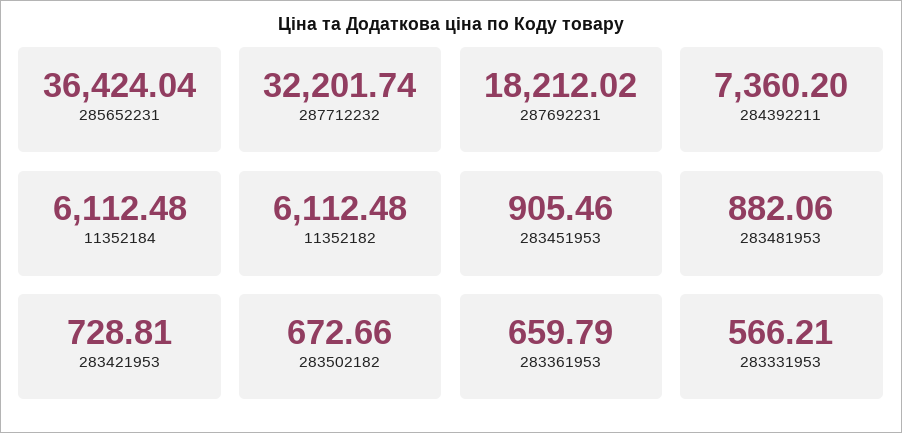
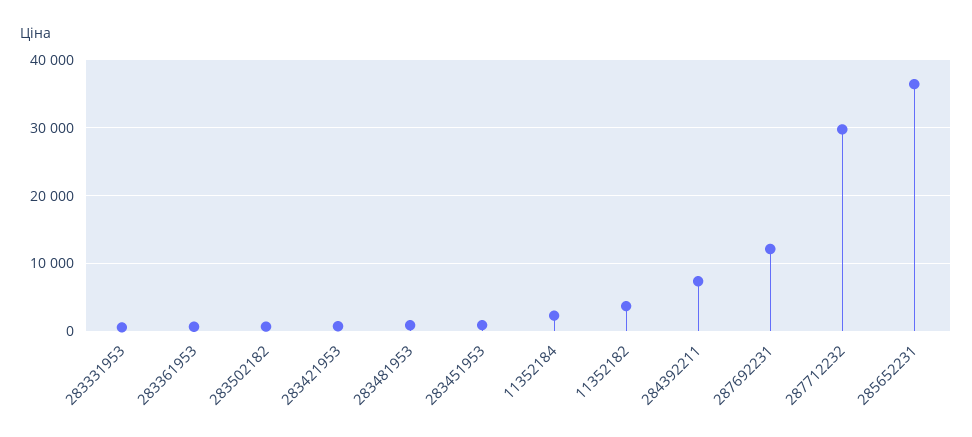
287712232: 32201.74 -> 30000
287692231: 18212.02 -> 12000
11352184: 6112.48 -> 2000
11352182: 6112.48 -> 4000

